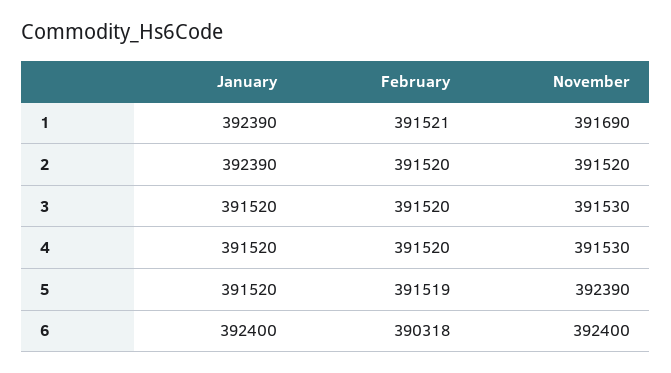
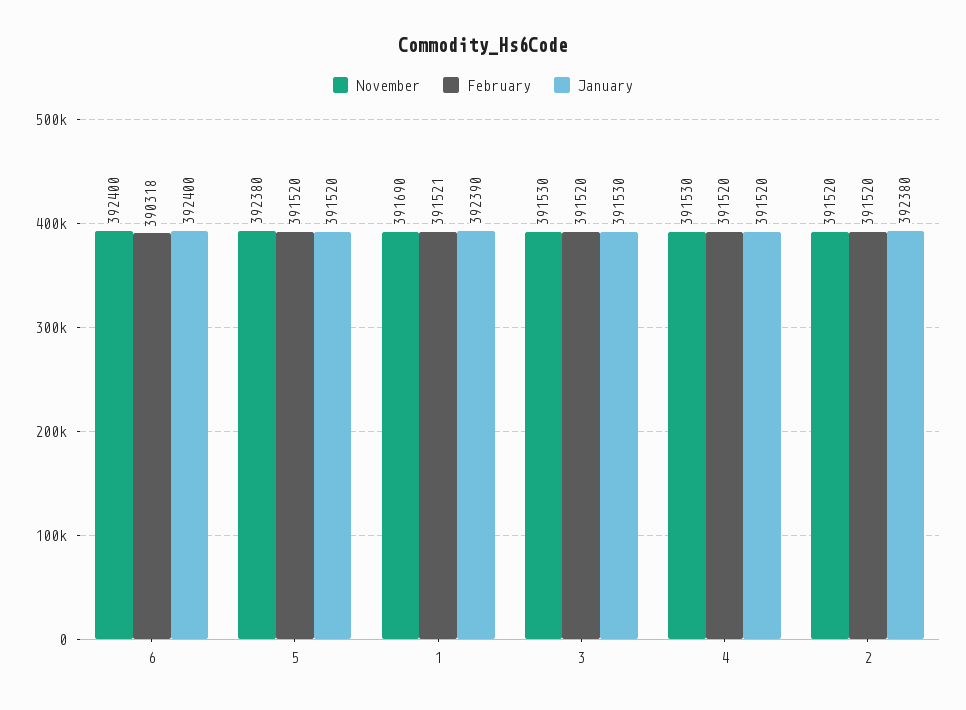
January, 2: 392390 -> 392380
January, 3: 391520 -> 391530
February, 5: 391519 -> 391520
November, 5: 392390 -> 392380

